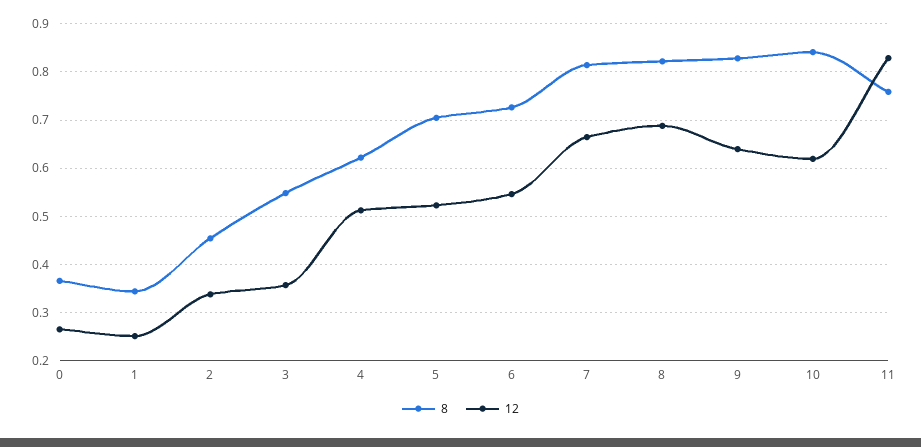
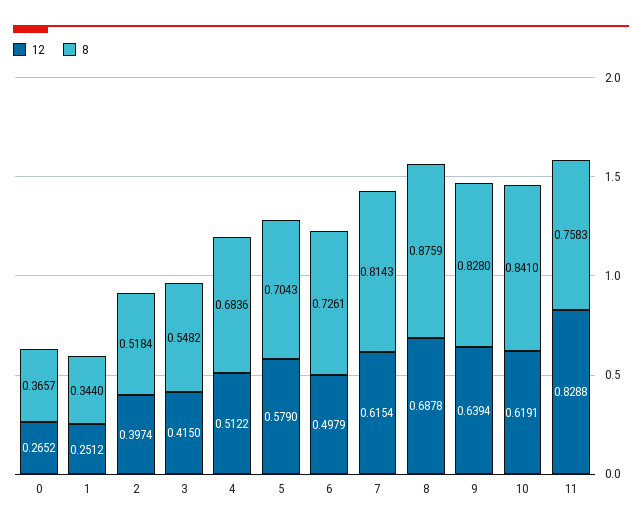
8, 2: 0.46 -> 0.5184
12, 2: 0.34 -> 0.3974
12, 3: 0.36 -> 0.415
8, 4: 0.62 -> 0.6836
12, 5: 0.52 -> 0.579
12, 6: 0.54 -> 0.4979
12, 7: 0.66 -> 0.6154
8, 8: 0.82 -> 0.8759

